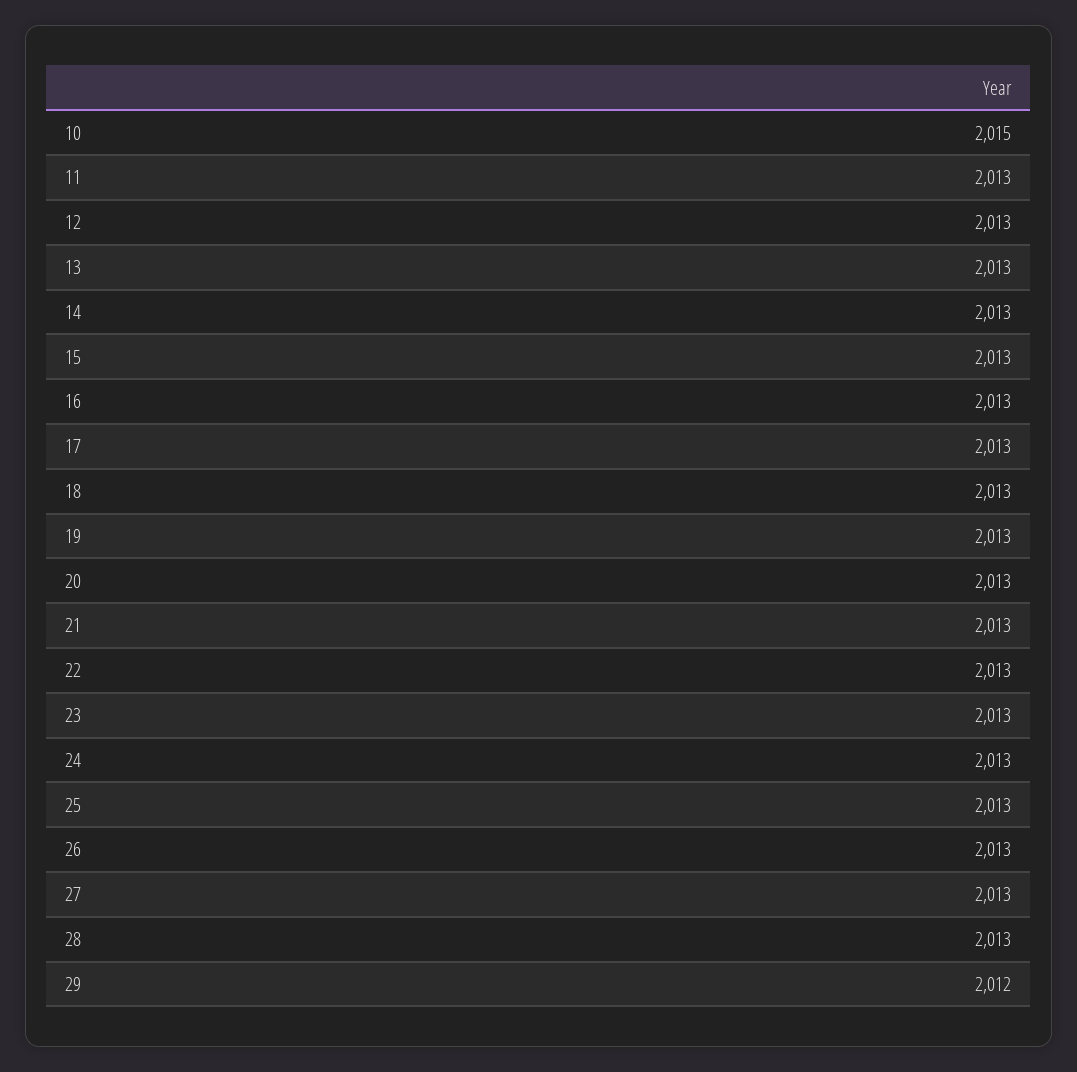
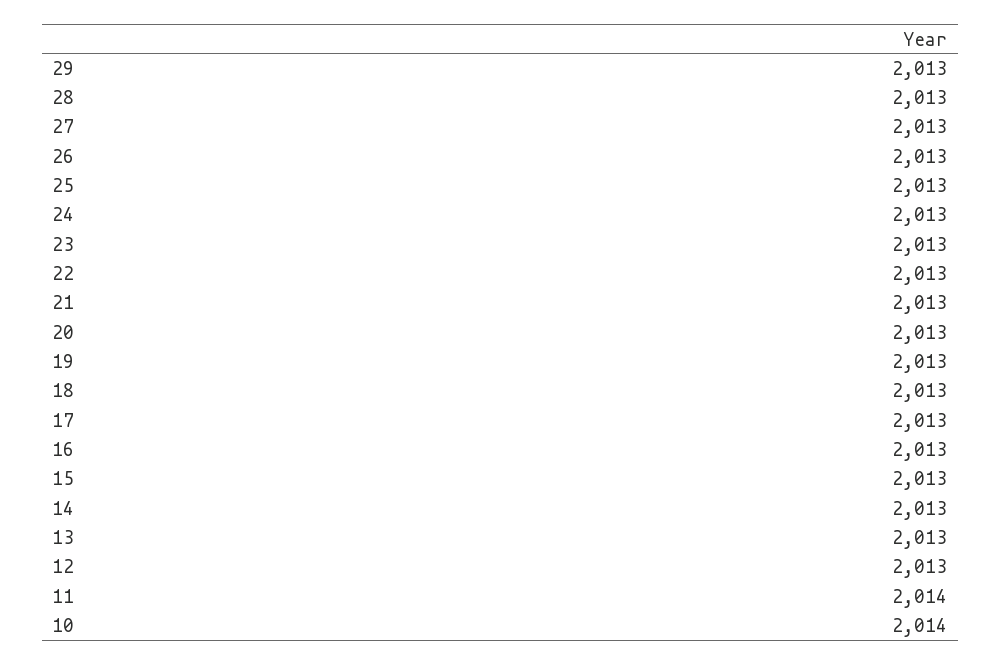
10: 2015 -> 2014
11: 2013 -> 2014
29: 2012 -> 2013

